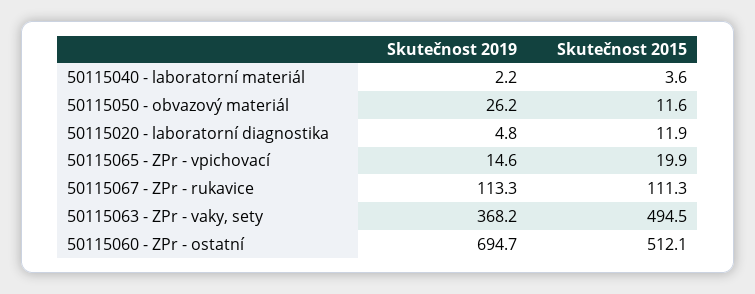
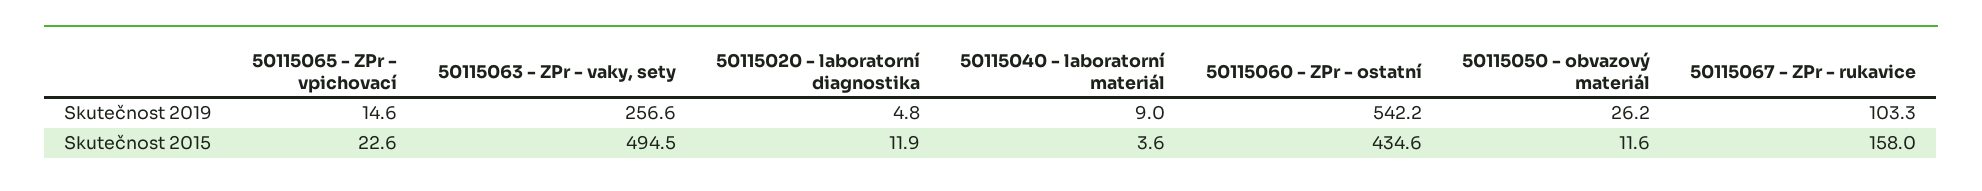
Skutečnost 2019, 50115040 - laboratorní materiál: 2.2 -> 9
Skutečnost 2015, 50115065 - ZPr - vpichovací: 19.9 -> 22.6
Skutečnost 2019, 50115067 - ZPr - rukavice: 113.3 -> 103.3
Skutečnost 2015, 50115067 - ZPr - rukavice: 111.3 -> 158
Skutečnost 2019, 50115063 - ZPr - vaky, sety: 368.2 -> 256.6
Skutečnost 2019, 50115060 - ZPr - ostatní: 694.7 -> 542.2
Skutečnost 2015, 50115060 - ZPr - ostatní: 512.1 -> 434.6

